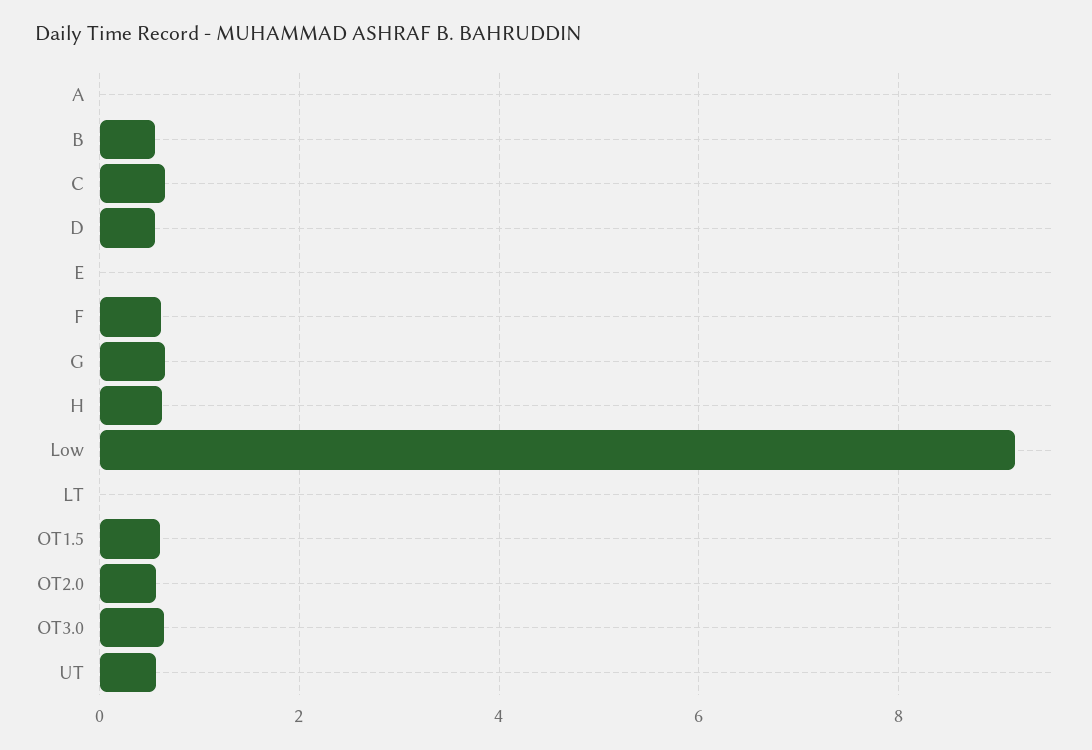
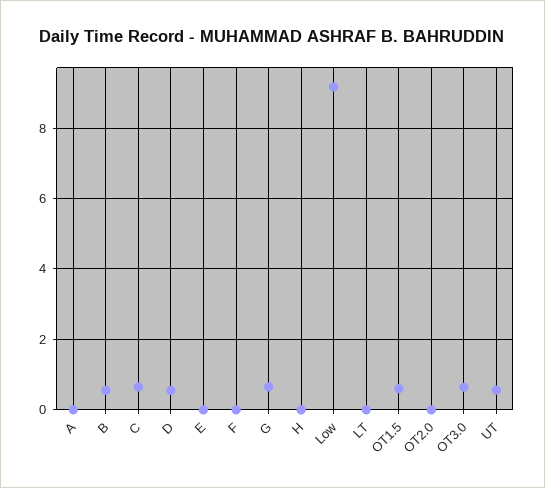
F: 0.6 -> 0
H: 0.6 -> 0
OT2.0: 0.6 -> 0

